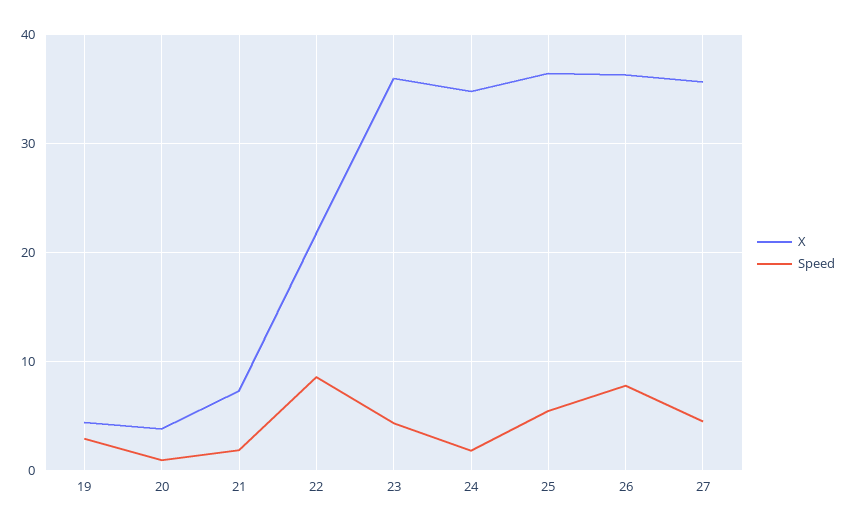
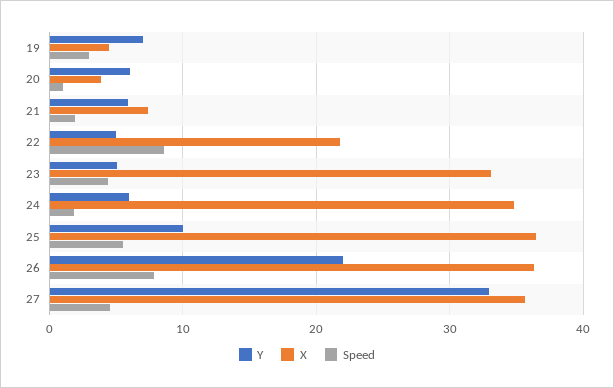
X, 23: 36 -> 33
Y, 19: none -> 7
Y, 20: none -> 6
Y, 21: none -> 6
Y, 22: none -> 5
Y, 23: none -> 5
Y, 24: none -> 6
Y, 25: none -> 10
Y, 26: none -> 22
Y, 27: none -> 33

